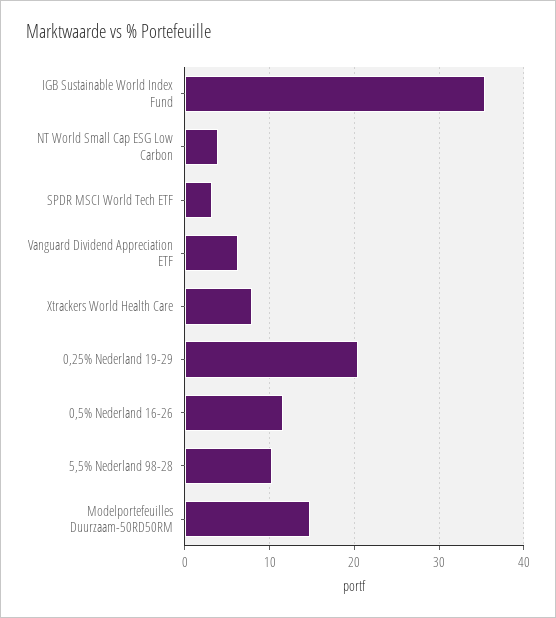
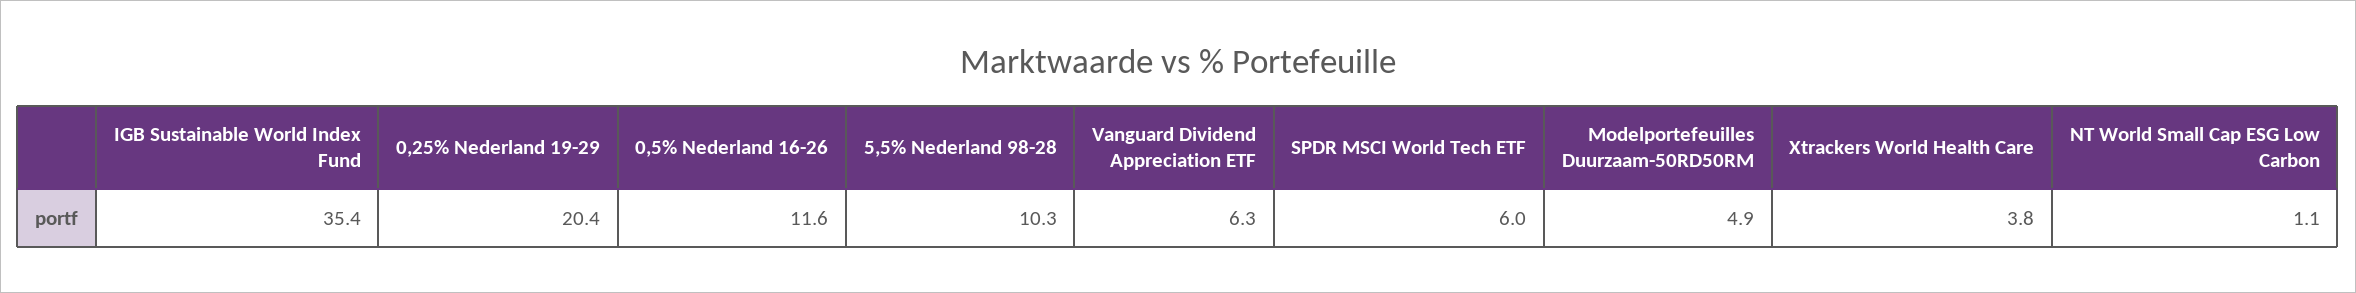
NT World Small Cap ESG Low Carbon: 4 -> 1.1
SPDR MSCI World Tech ETF: 3 -> 6
Xtrackers World Health Care: 8 -> 3.8
Modelportefeuilles Duurzaam-50RD50RM: 15 -> 4.9

